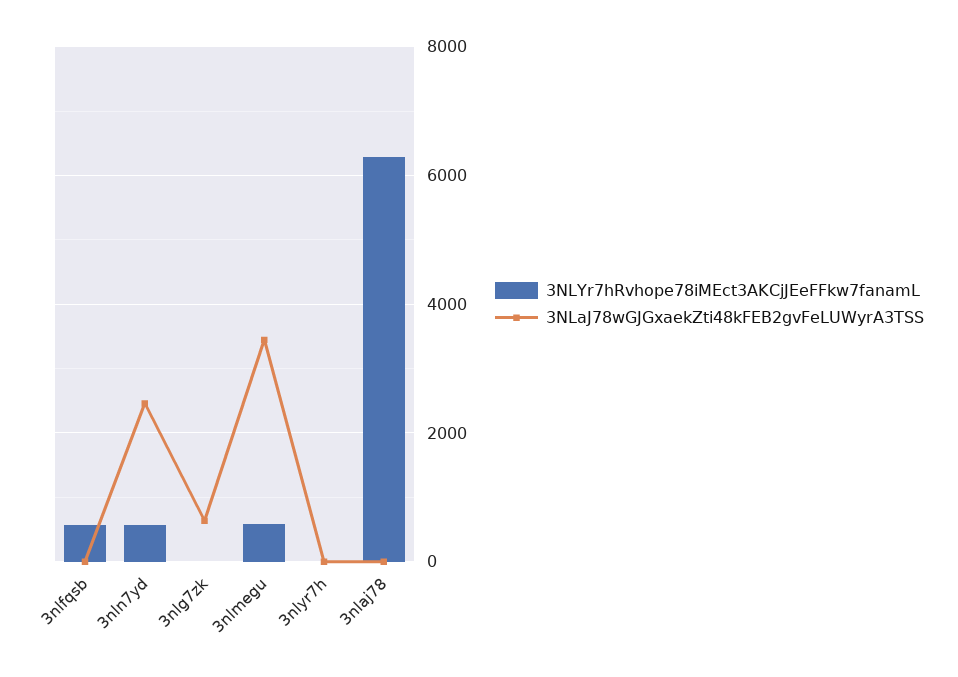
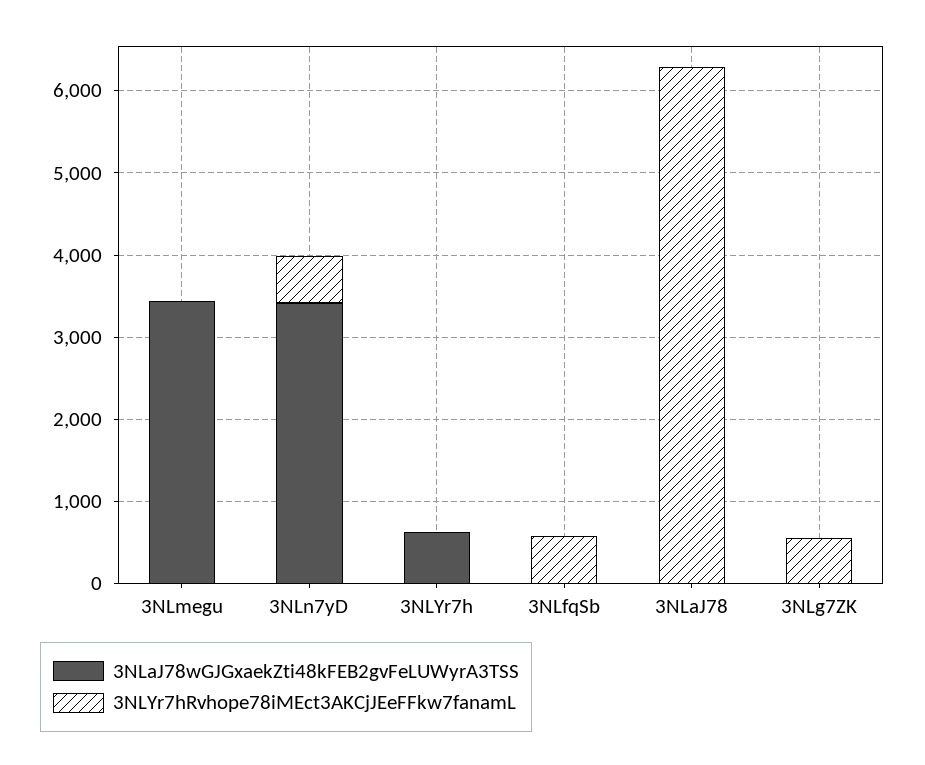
3NLaJ78wGJGxaekZti48kFEB2gvFeLUWyrA3TSS, 3nln7yd: 2400 -> 3400
3NLYr7hRvhope78iMEct3AKCjJEeFFkw7fanamL, 3nlg7zk: 0 -> 600
3NLaJ78wGJGxaekZti48kFEB2gvFeLUWyrA3TSS, 3nlg7zk: 600 -> 0
3NLYr7hRvhope78iMEct3AKCjJEeFFkw7fanamL, 3nlmegu: 600 -> 0
3NLaJ78wGJGxaekZti48kFEB2gvFeLUWyrA3TSS, 3nlyr7h: 0 -> 600

